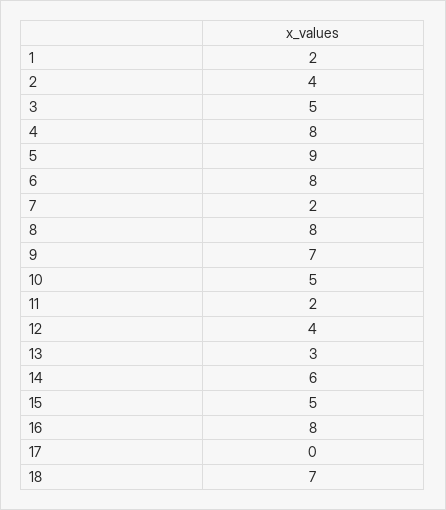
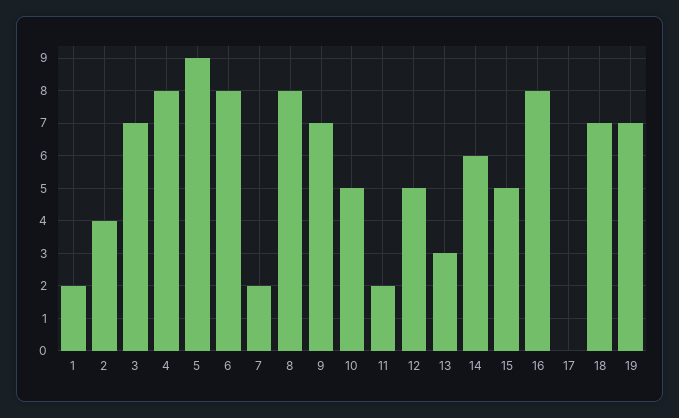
3: 5 -> 7
12: 4 -> 5
19: none -> 7

